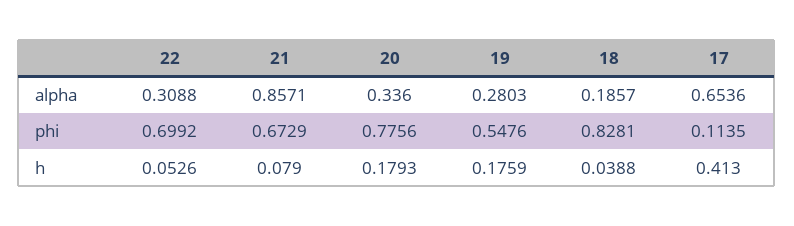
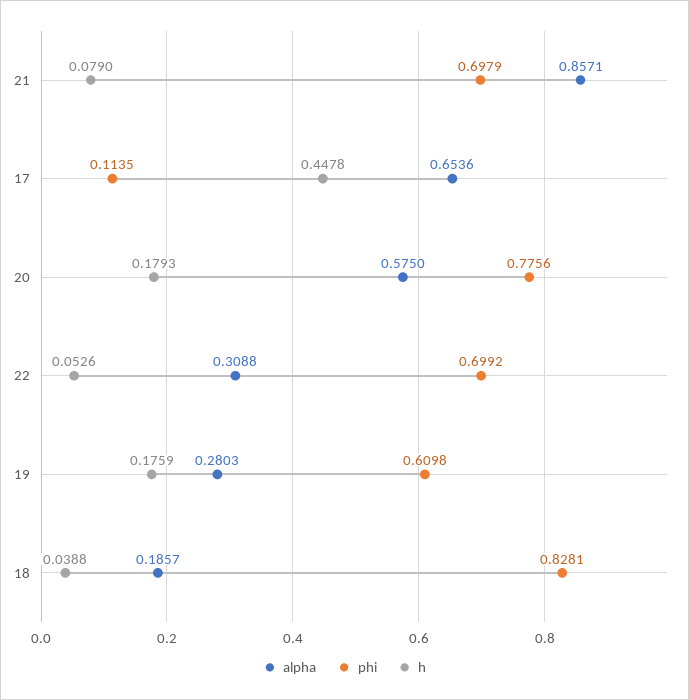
alpha, 20: 0.336 -> 0.575
phi, 21: 0.6729 -> 0.6979
phi, 19: 0.5476 -> 0.6098
h, 17: 0.413 -> 0.4478

